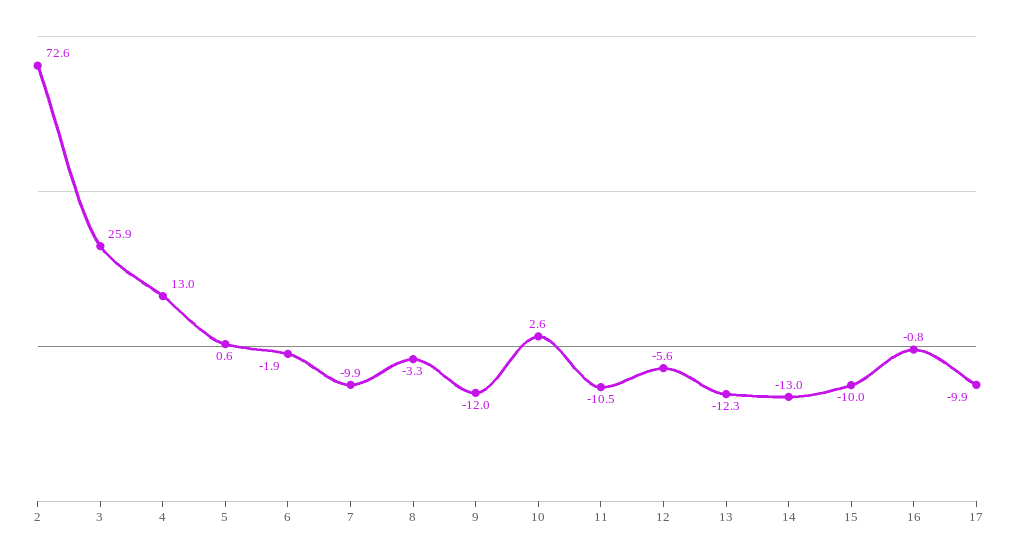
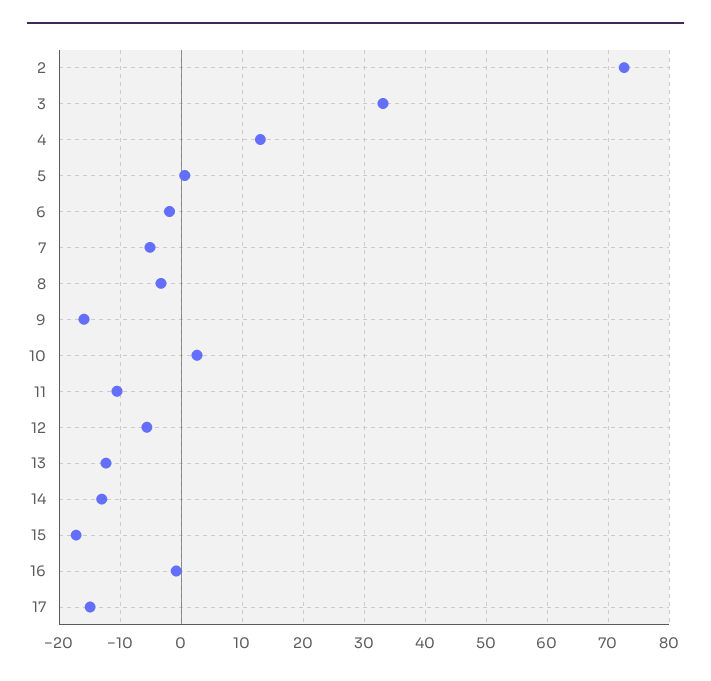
3: 25.9 -> 33
7: -9.9 -> -5
9: -12 -> -16
15: -10 -> -17
17: -9.9 -> -15

